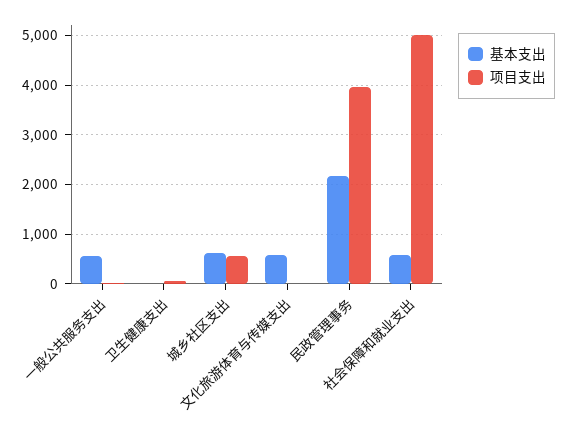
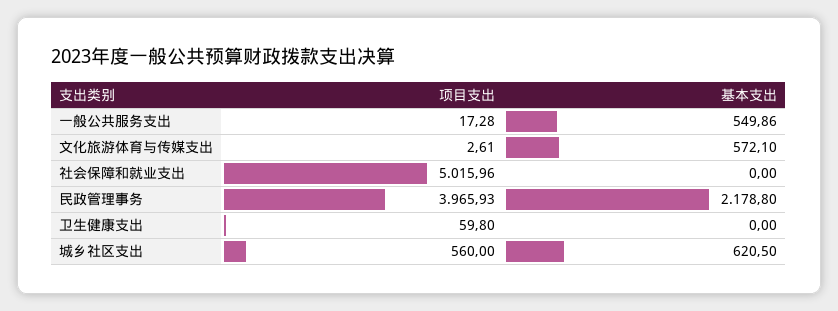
基本支出, 社会保障和就业支出: 600 -> 0

